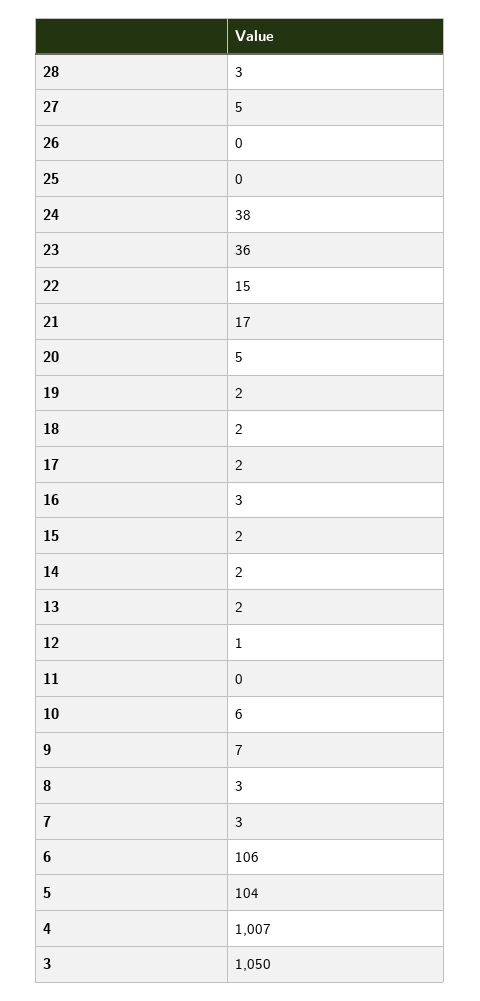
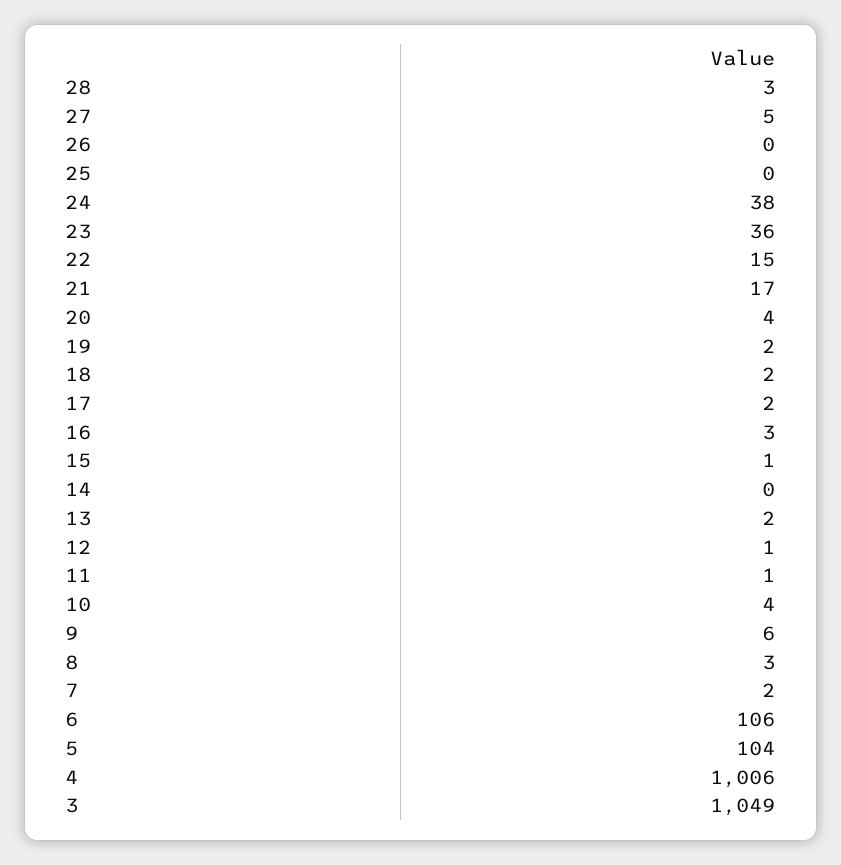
20: 5 -> 4
15: 2 -> 1
14: 2 -> 0
11: 0 -> 1
10: 6 -> 4
9: 7 -> 6
7: 3 -> 2
4: 1007 -> 1006
3: 1050 -> 1049

